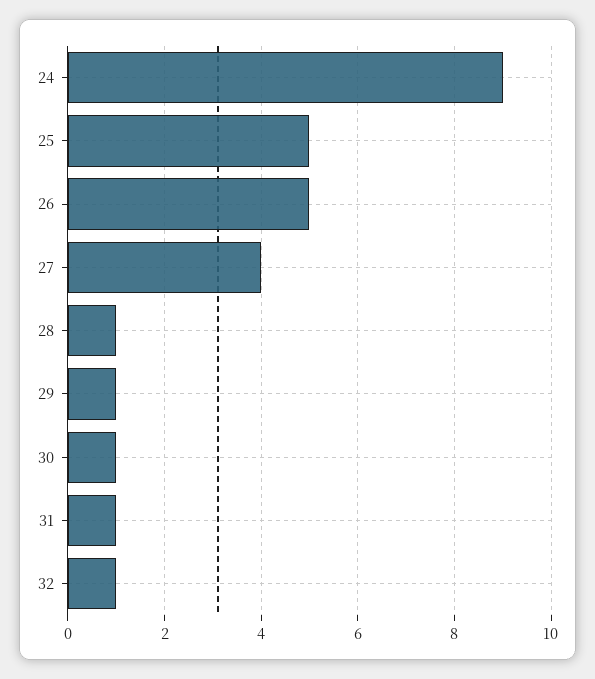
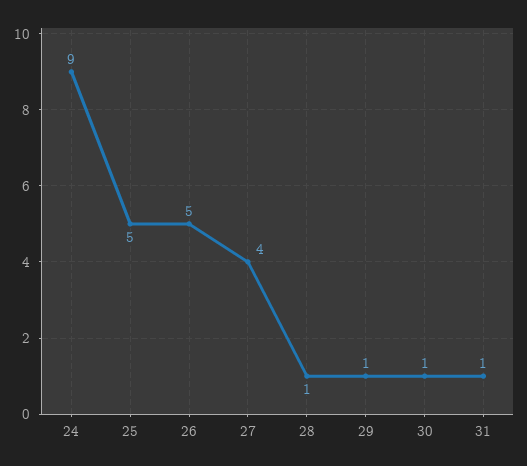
32: 1 -> none

